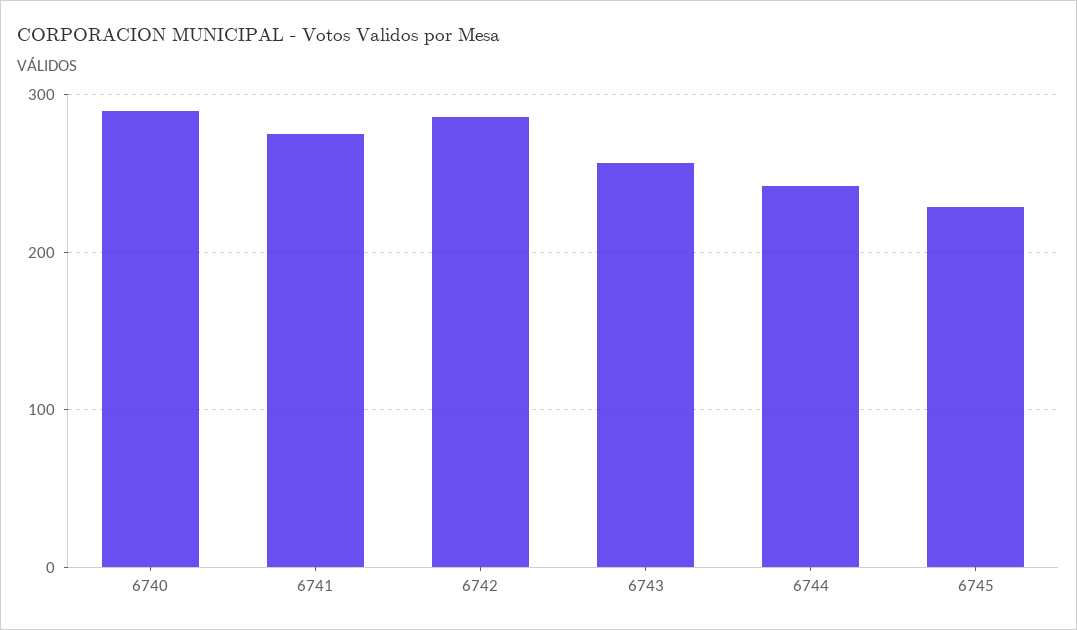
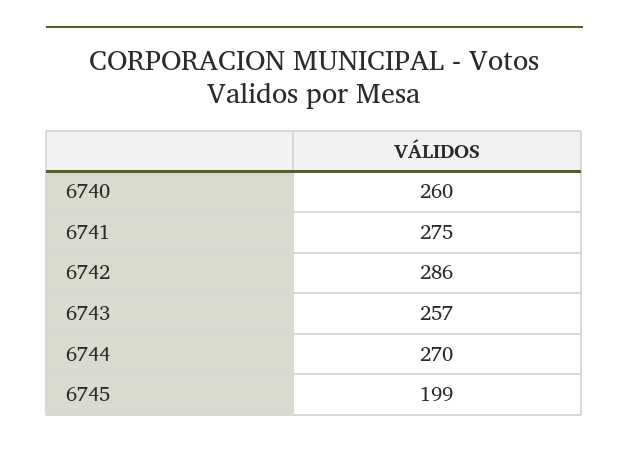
6740: 290 -> 260
6744: 240 -> 270
6745: 230 -> 199

